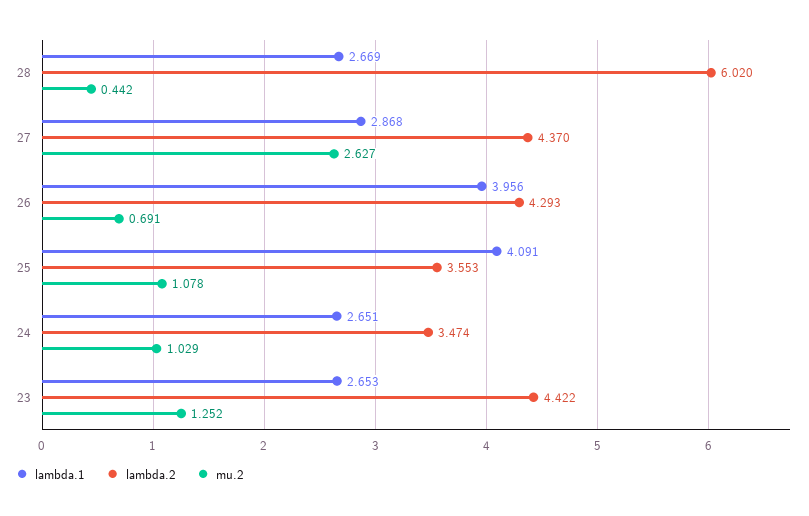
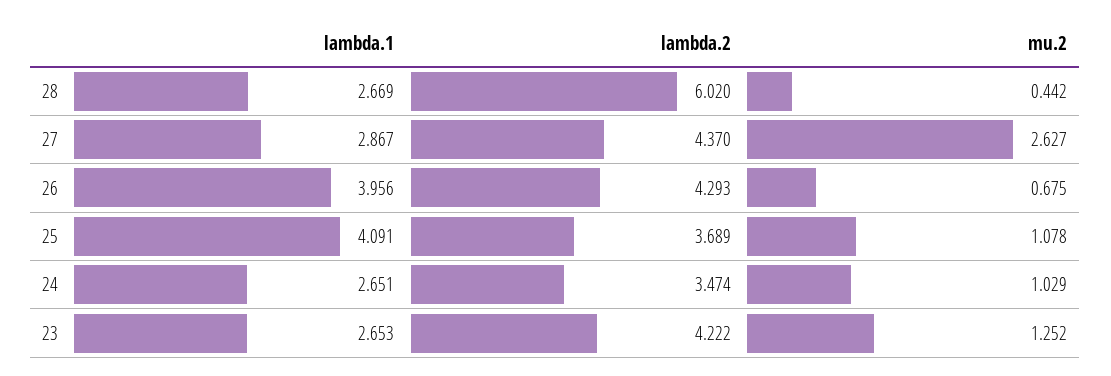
lambda.1, 27: 2.868 -> 2.867
mu.2, 26: 0.691 -> 0.675
lambda.2, 25: 3.553 -> 3.689
lambda.2, 23: 4.422 -> 4.222

